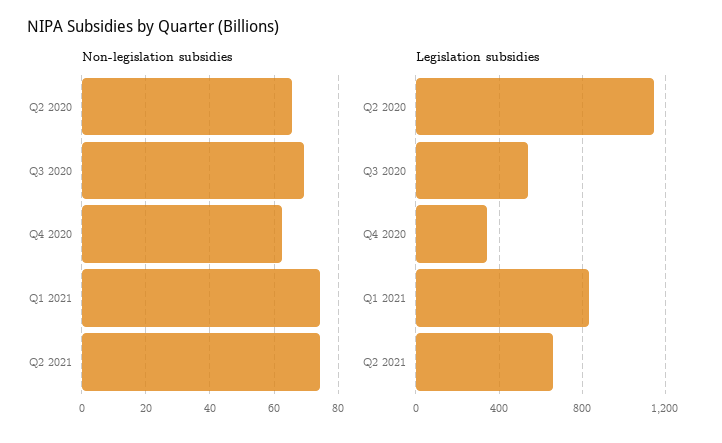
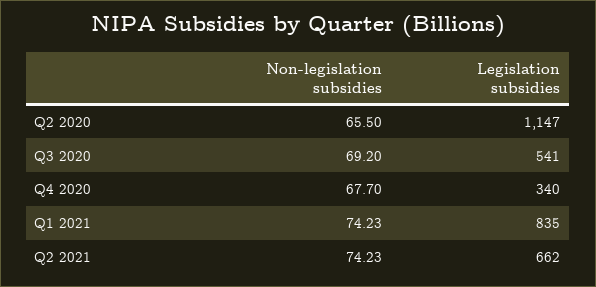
Non-legislation subsidies, Q4 2020: 62 -> 67.7

